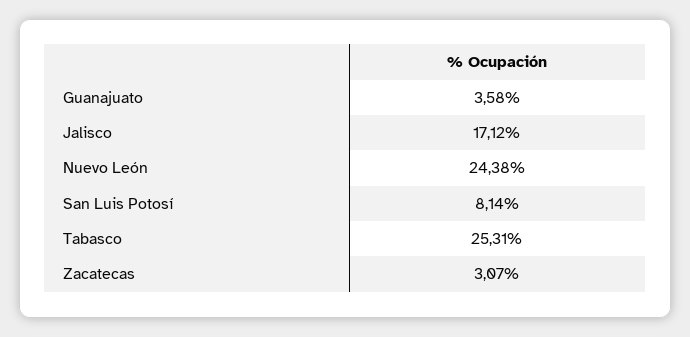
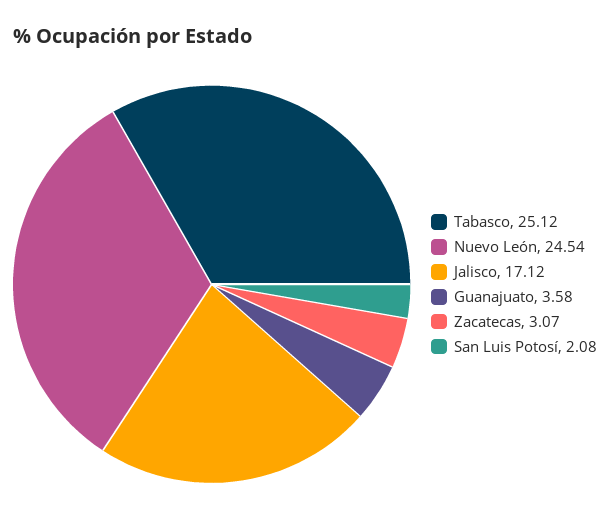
Nuevo León: 24.38 -> 24.54
San Luis Potosí: 8.14 -> 2.08
Tabasco: 25.31 -> 25.12

